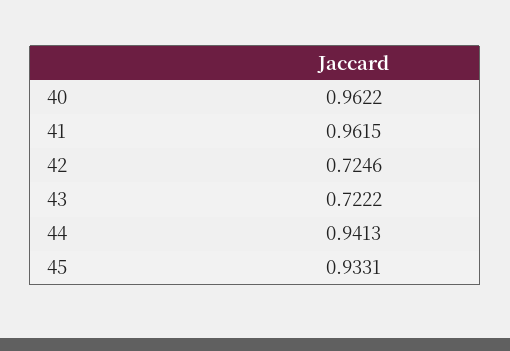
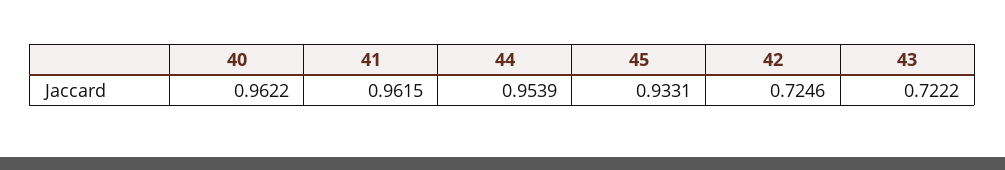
44: 0.9413 -> 0.9539

